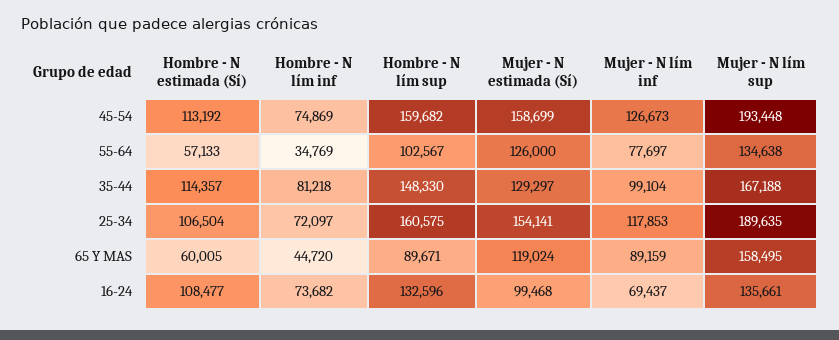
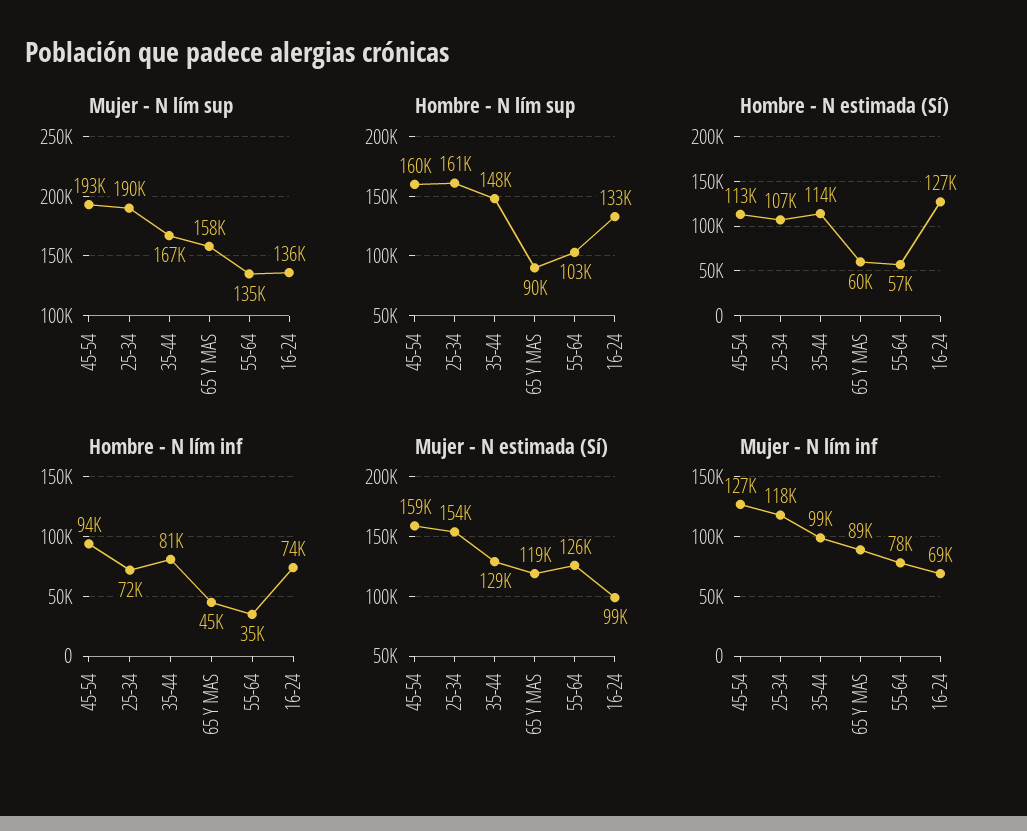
Hombre - N lím inf, 45-54: 74869 -> 94000
Hombre - N estimada (Sí), 16-24: 108477 -> 127000

